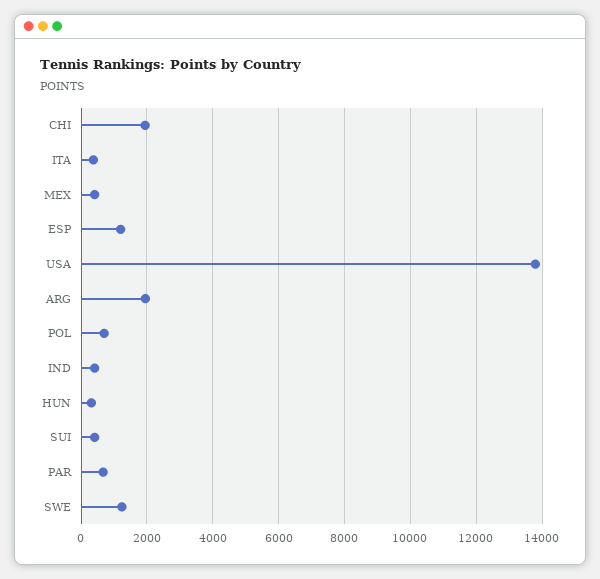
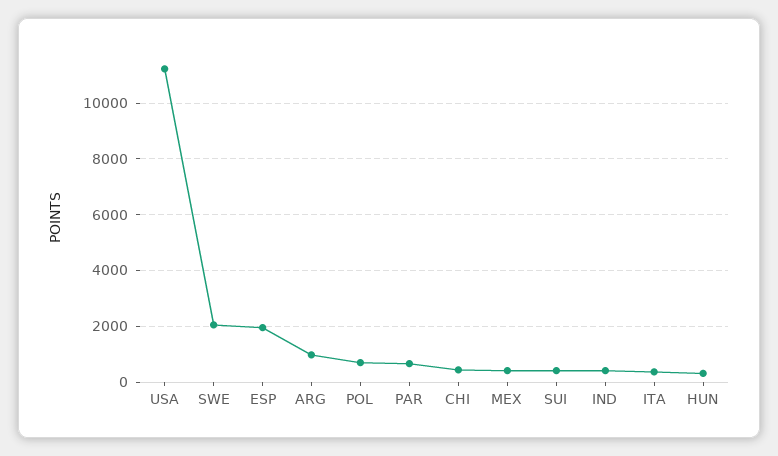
CHI: 2000 -> 500
ESP: 1200 -> 2000
USA: 13800 -> 11250
ARG: 2000 -> 1000
SWE: 1200 -> 2000

